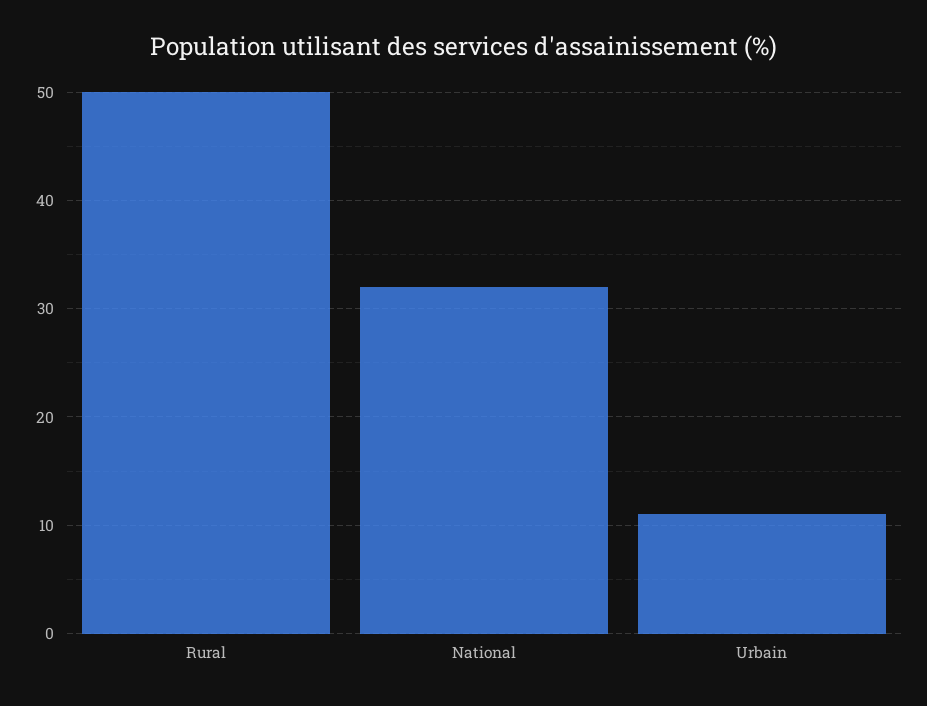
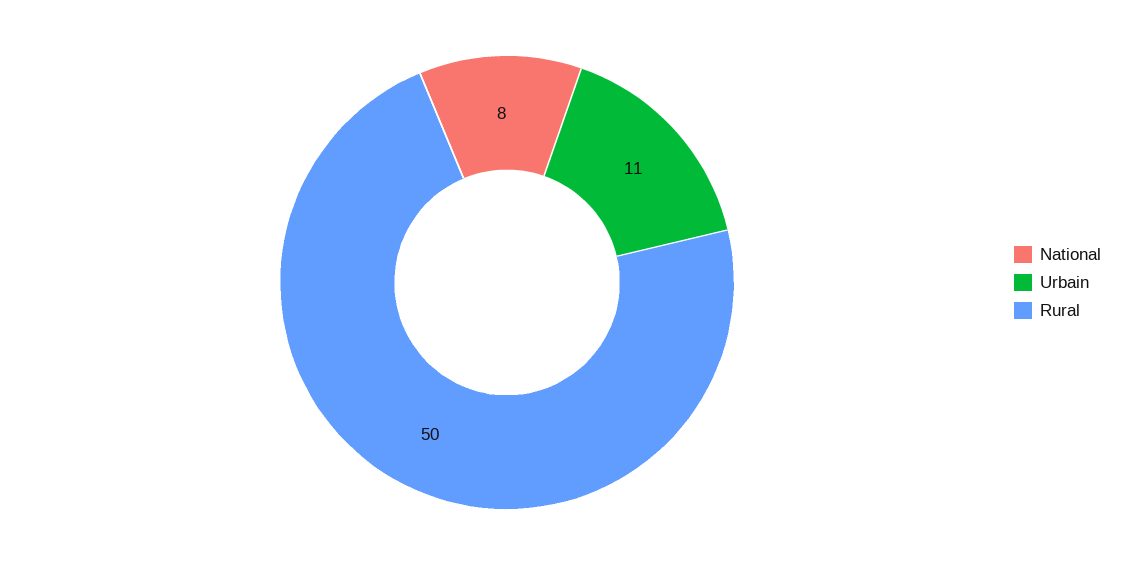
National: 32 -> 8

